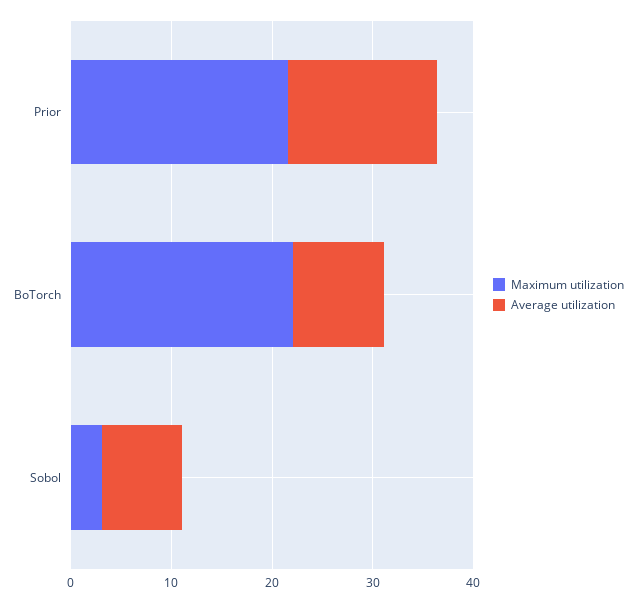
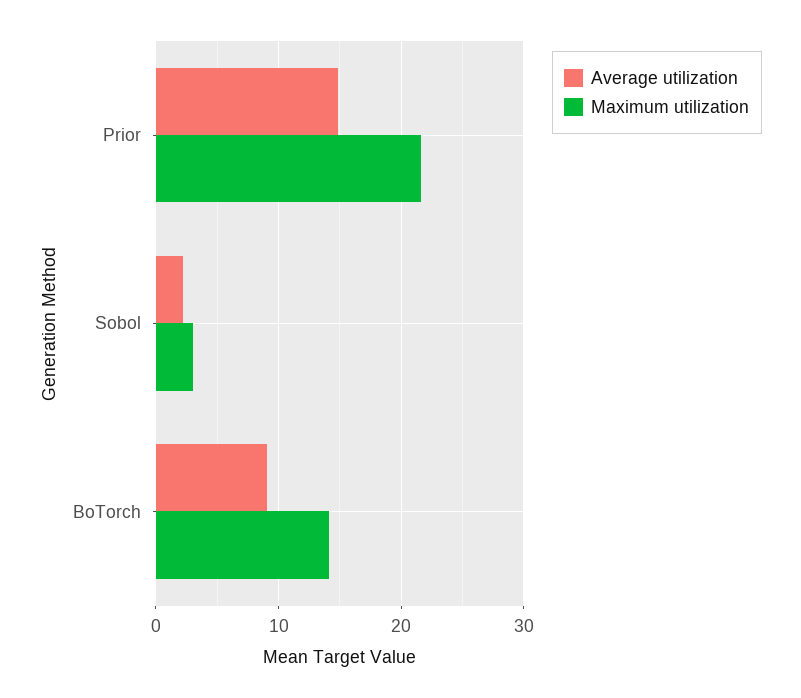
Maximum utilization, BoTorch: 22 -> 14
Average utilization, Sobol: 8 -> 2

